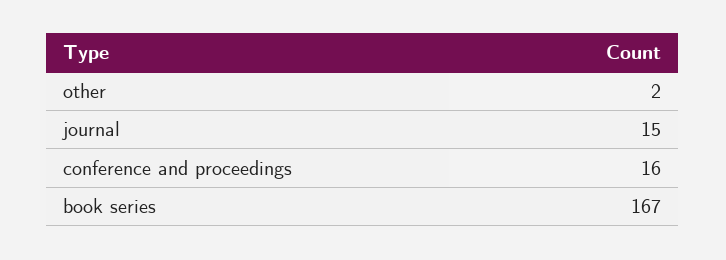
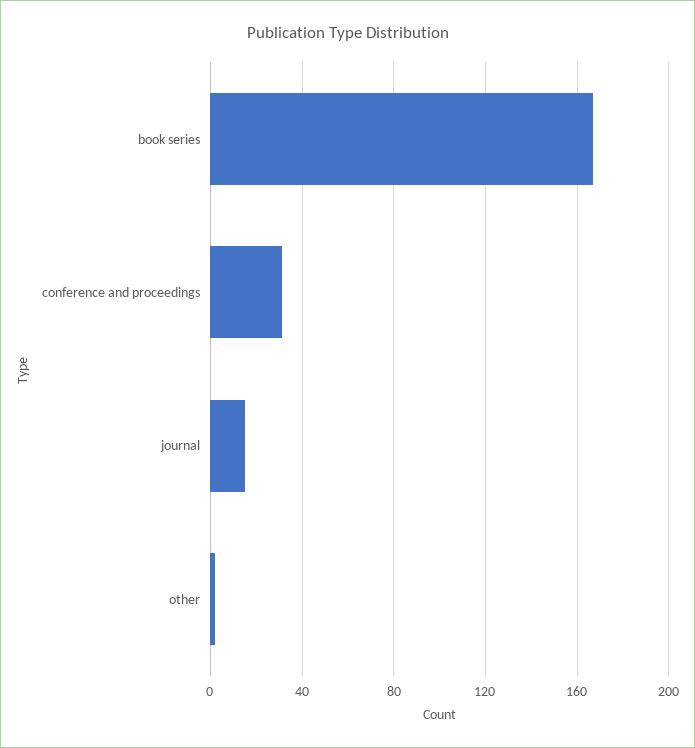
conference and proceedings: 16 -> 30

